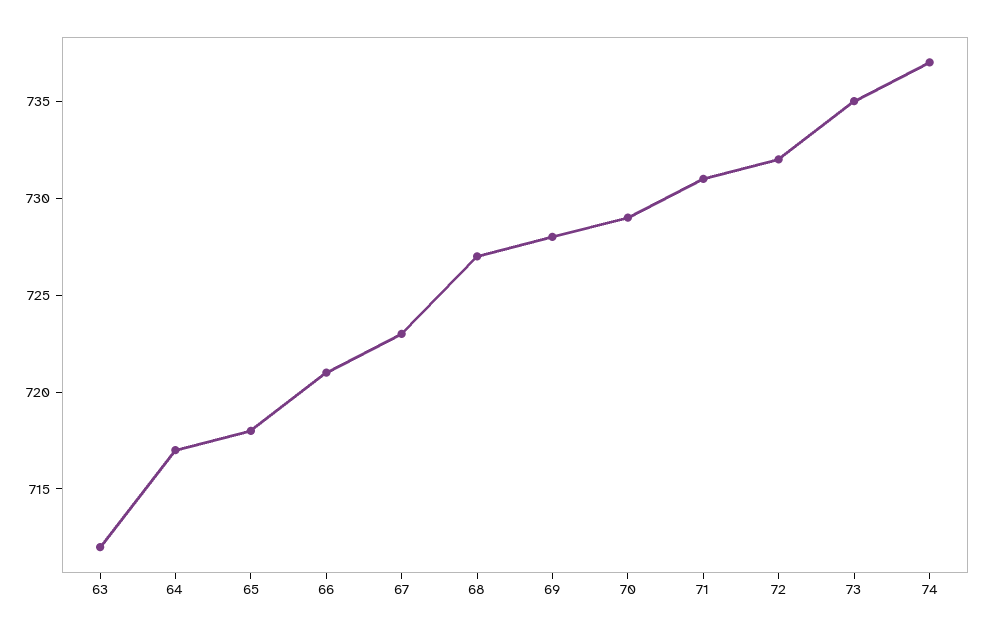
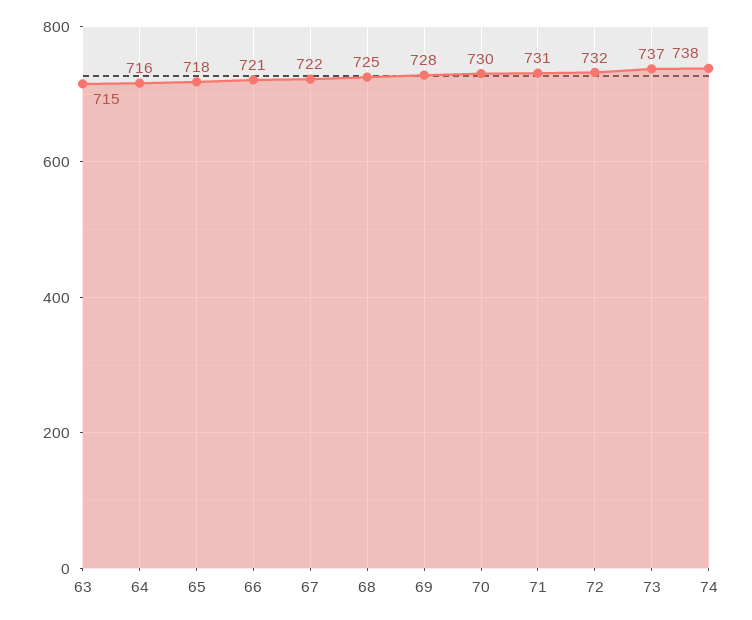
63: 712 -> 715
64: 717 -> 716
67: 723 -> 722
68: 727 -> 725
70: 729 -> 730
73: 735 -> 737
74: 737 -> 738

